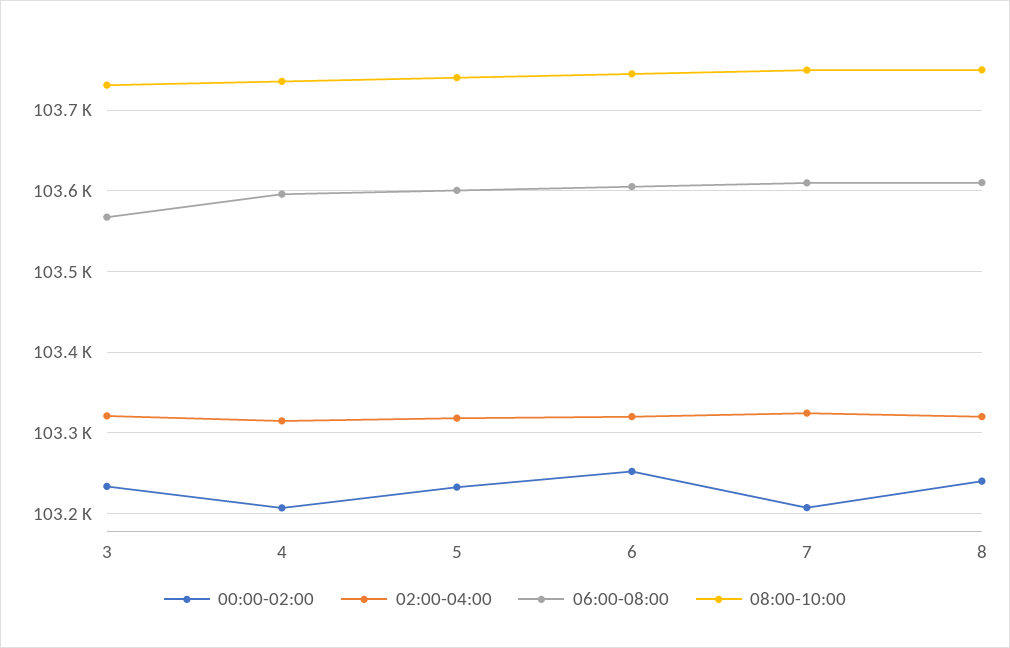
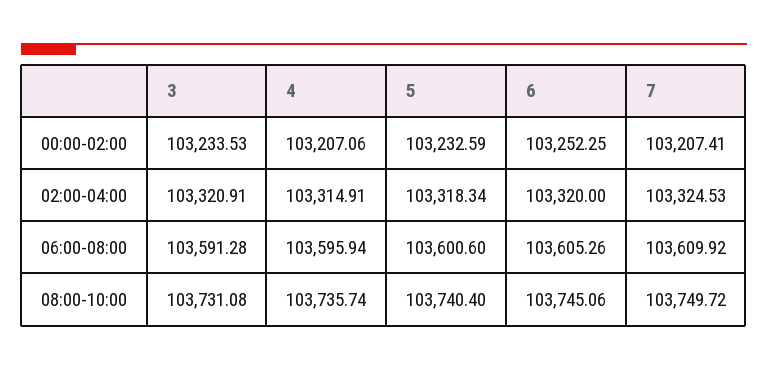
06:00-08:00, 3: 103570 -> 103591.28
00:00-02:00, 8: 103240 -> none
02:00-04:00, 8: 103320 -> none
06:00-08:00, 8: 103610 -> none
08:00-10:00, 8: 103750 -> none

